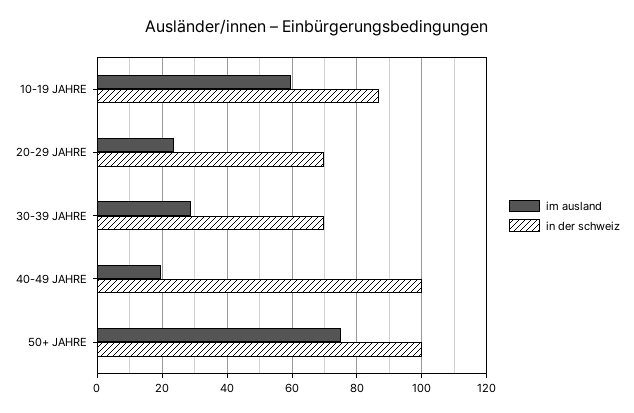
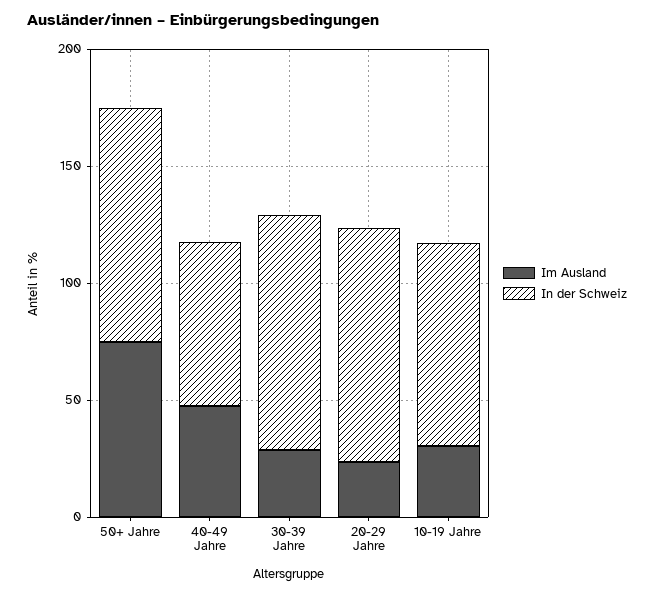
im ausland, 10-19 JAHRE: 60 -> 30
in der schweiz, 20-29 JAHRE: 70 -> 100
in der schweiz, 30-39 JAHRE: 70 -> 100
im ausland, 40-49 JAHRE: 20 -> 50
in der schweiz, 40-49 JAHRE: 100 -> 70

